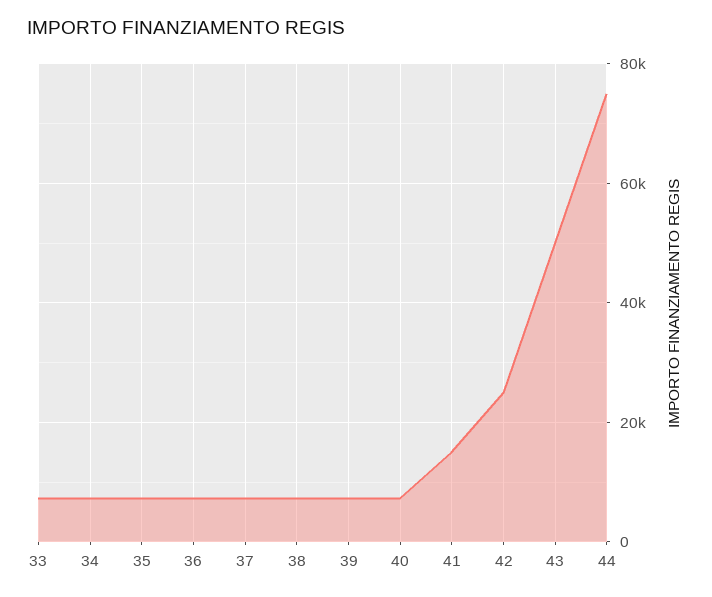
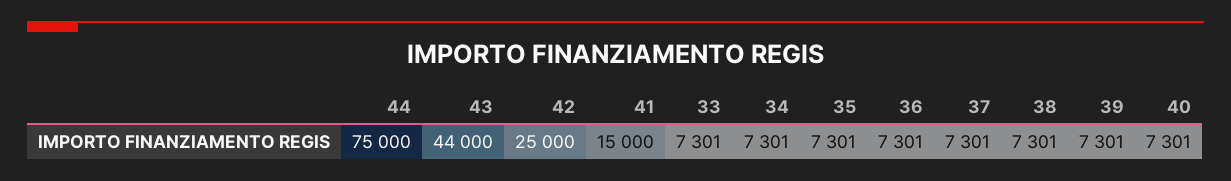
43: 50000 -> 44000

